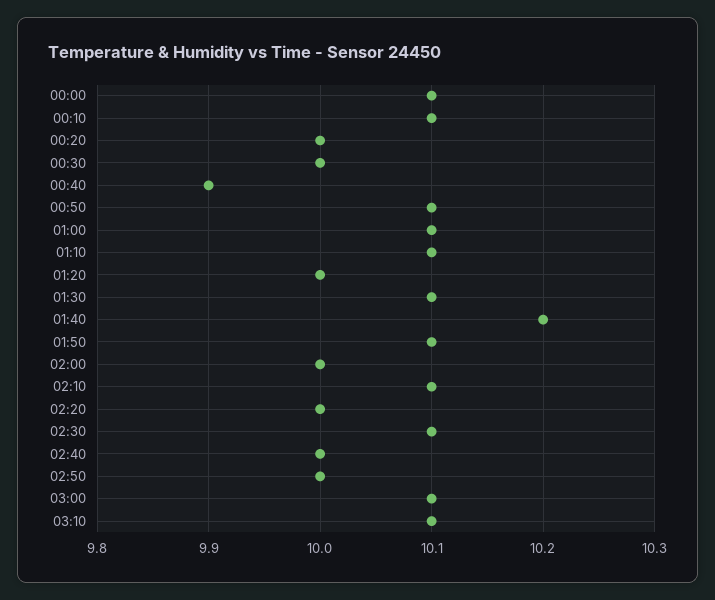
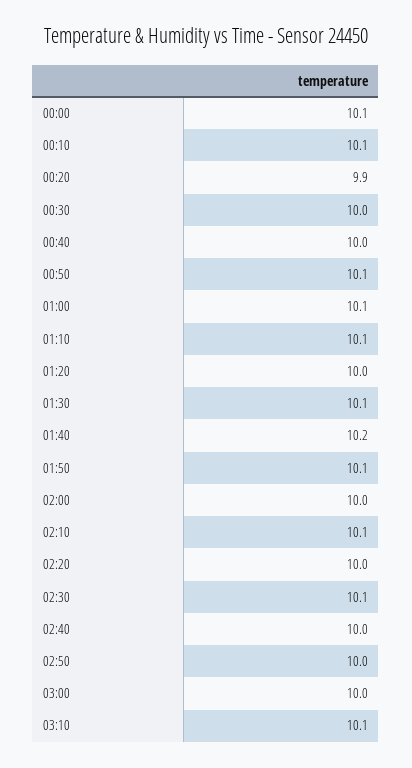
00:20: 10 -> 9.9
00:40: 9.9 -> 10
03:00: 10.1 -> 10

